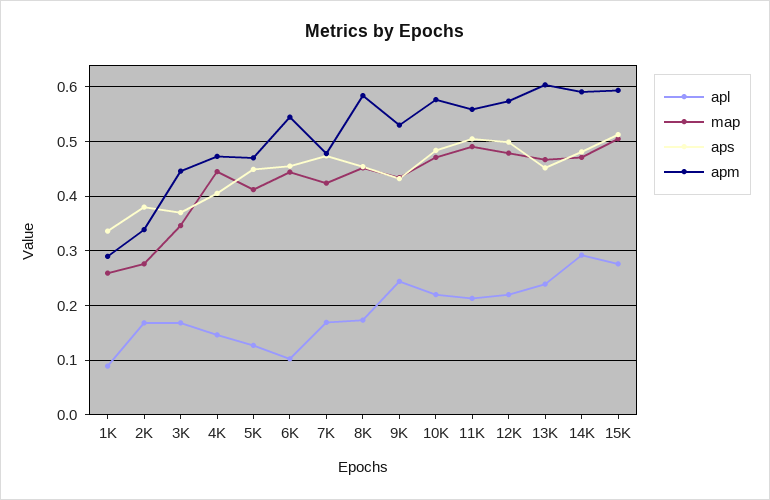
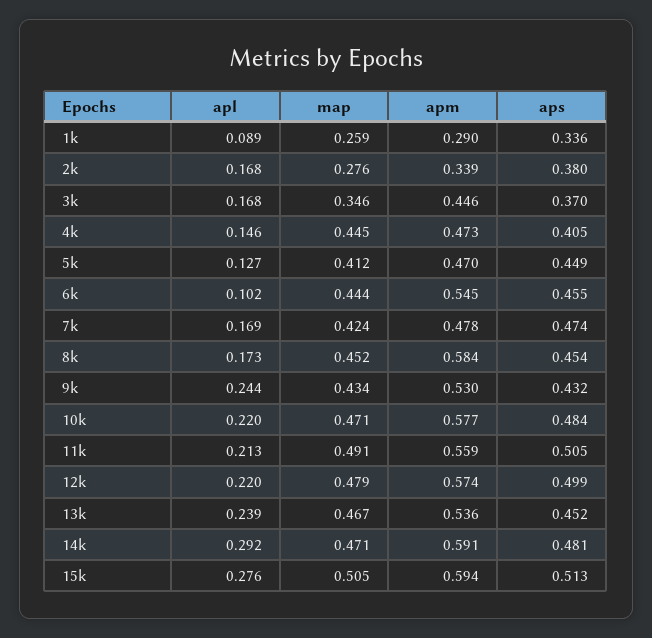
apm, 13K: 0.6 -> 0.536

